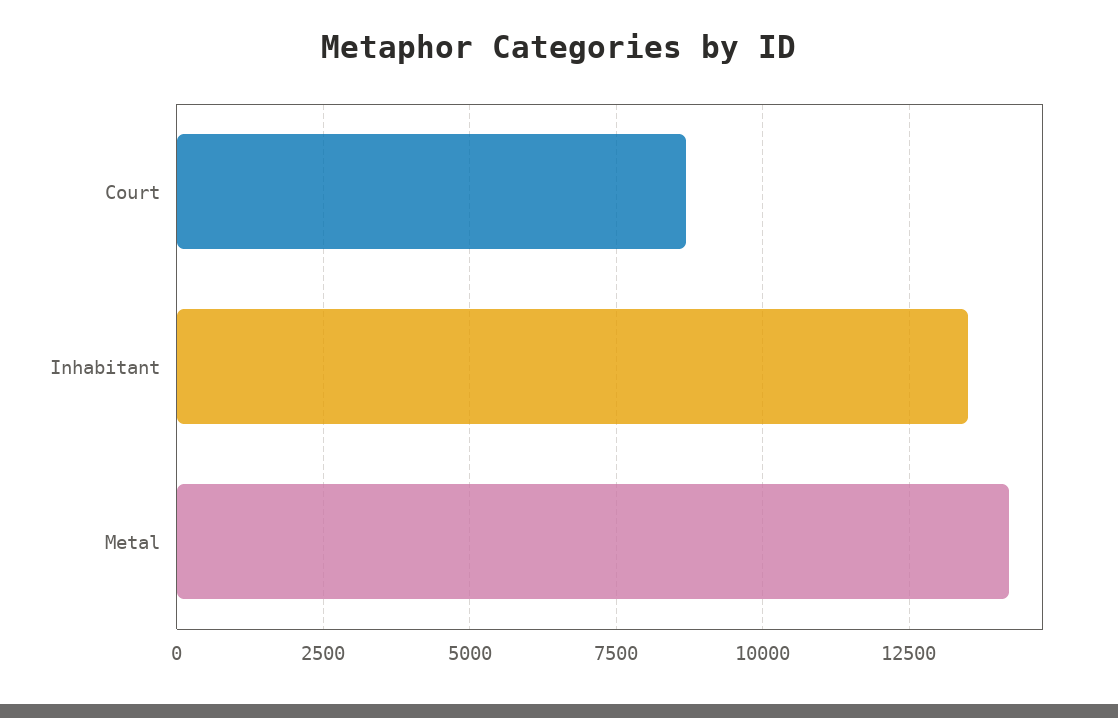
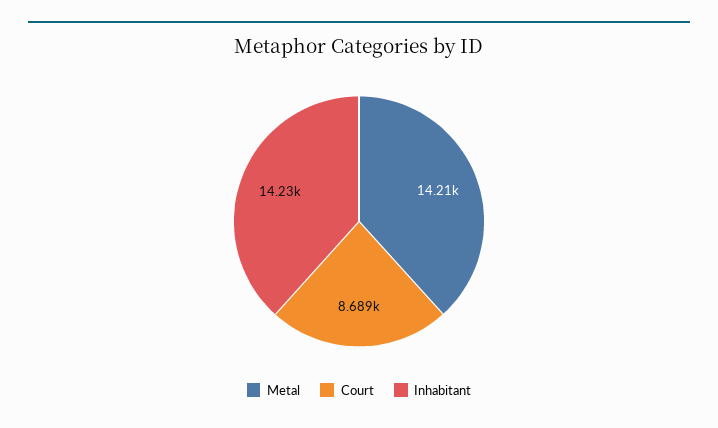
Inhabitant: 13500 -> 14230

